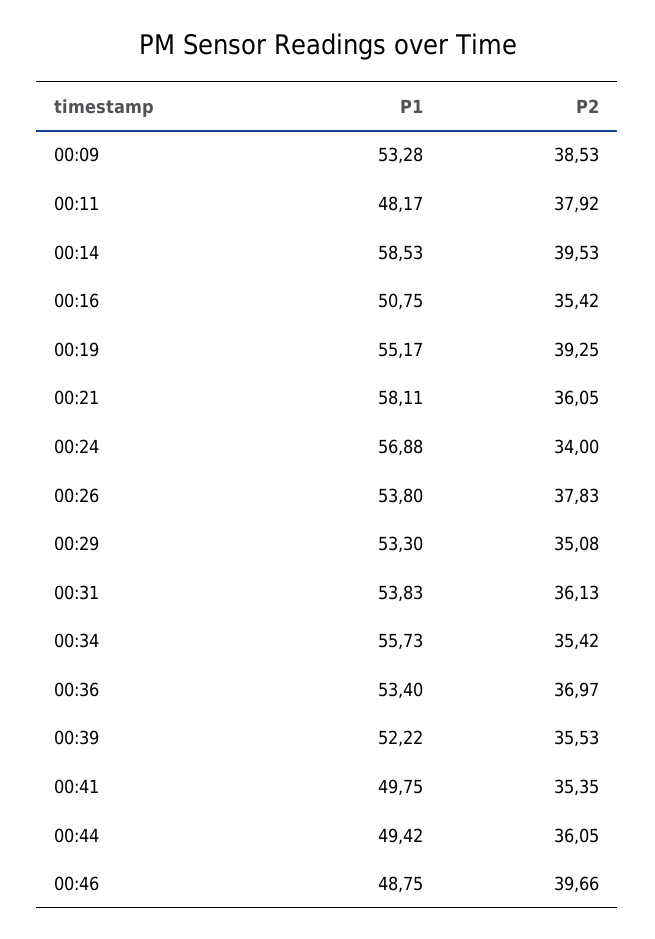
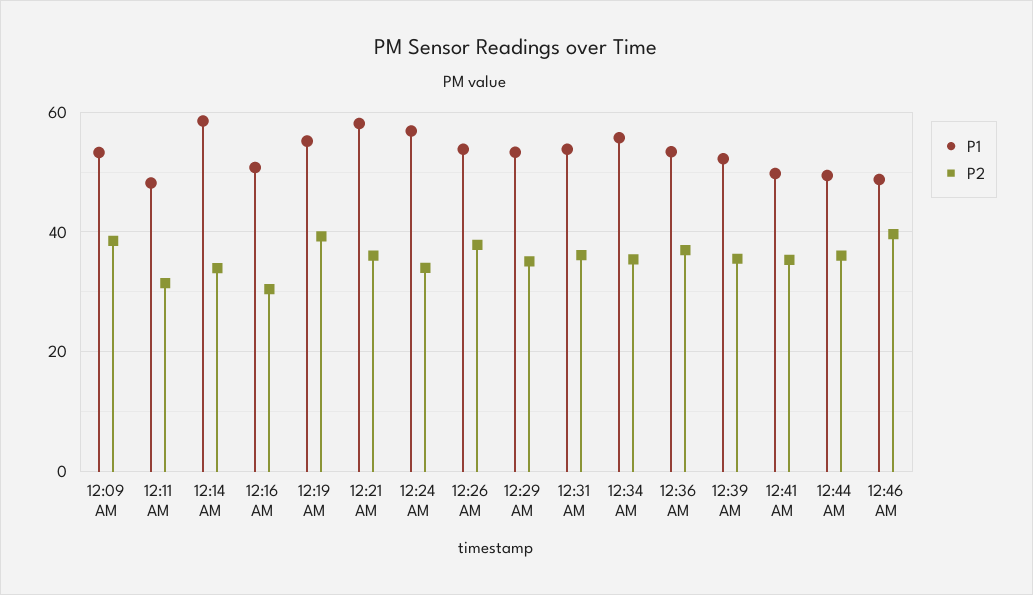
P2, 00:11: 37.92 -> 32
P2, 00:14: 39.53 -> 34
P2, 00:16: 35.42 -> 30

